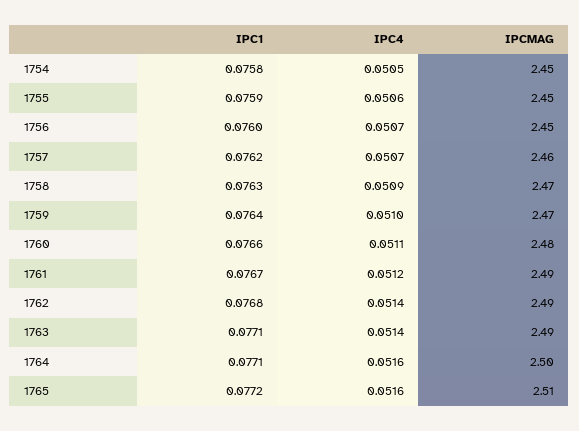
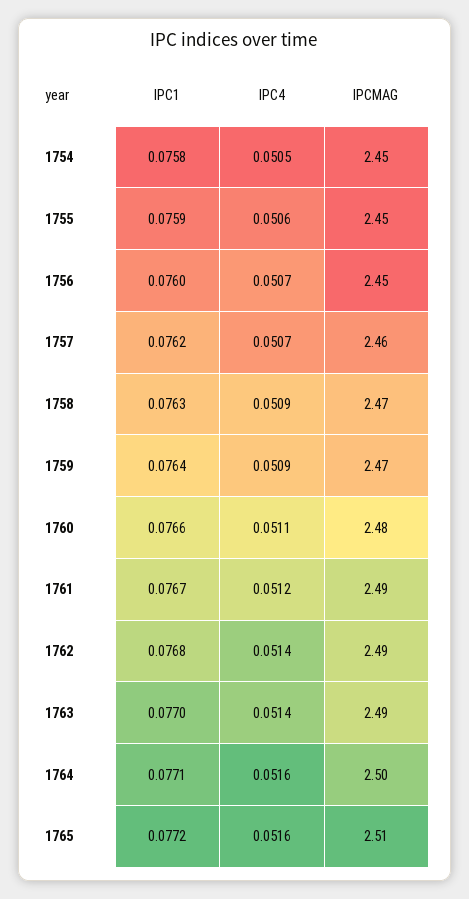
IPC4, 1759: 0.051 -> 0.0509
IPC1, 1763: 0.0771 -> 0.077

